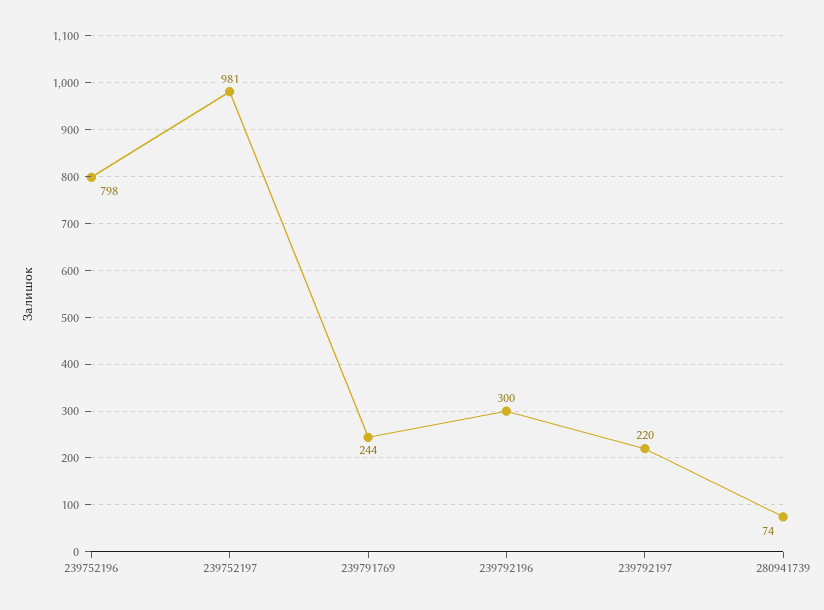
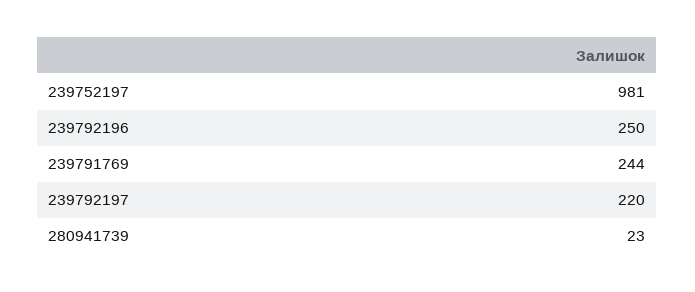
239752196: 798 -> none
239792196: 300 -> 250
280941739: 74 -> 23

